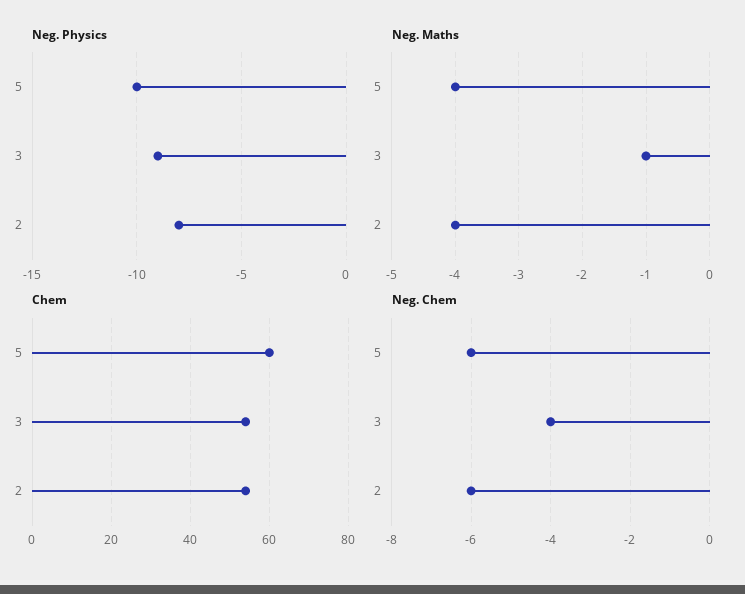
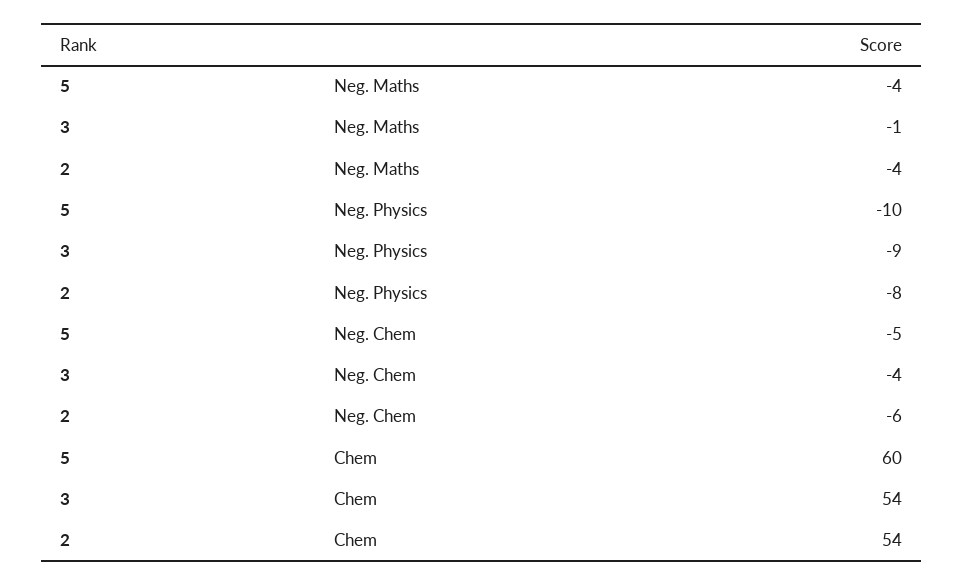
Neg. Chem, 5: -6 -> -5

